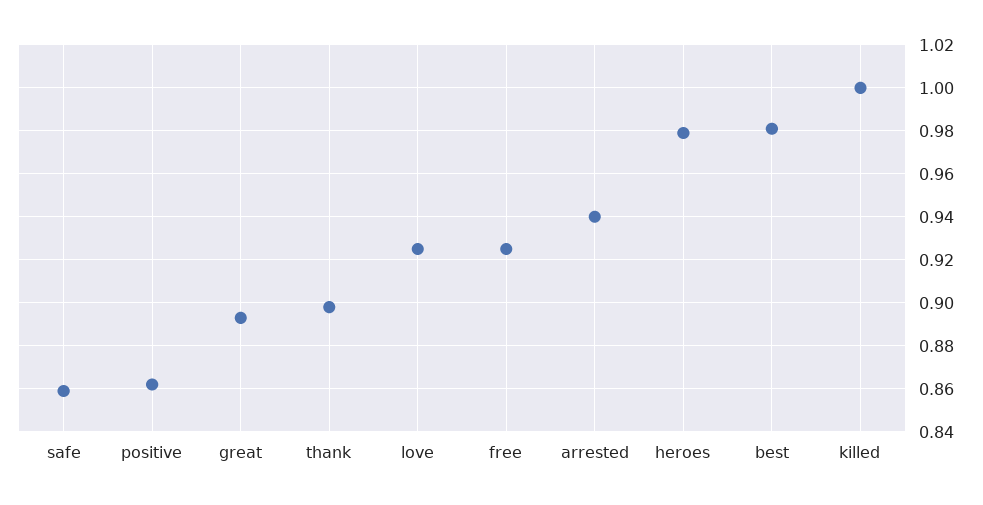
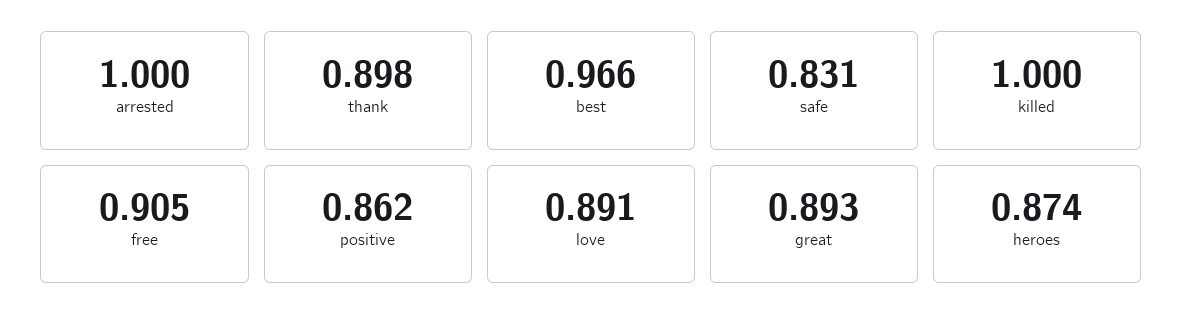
safe: 0.86 -> 0.831
love: 0.925 -> 0.891
free: 0.925 -> 0.905
arrested: 0.94 -> 1
heroes: 0.98 -> 0.874
best: 0.98 -> 0.966

